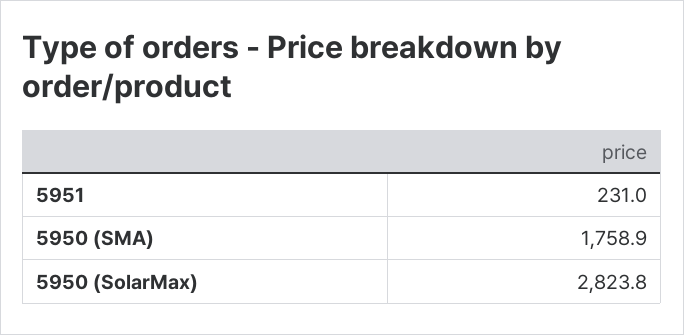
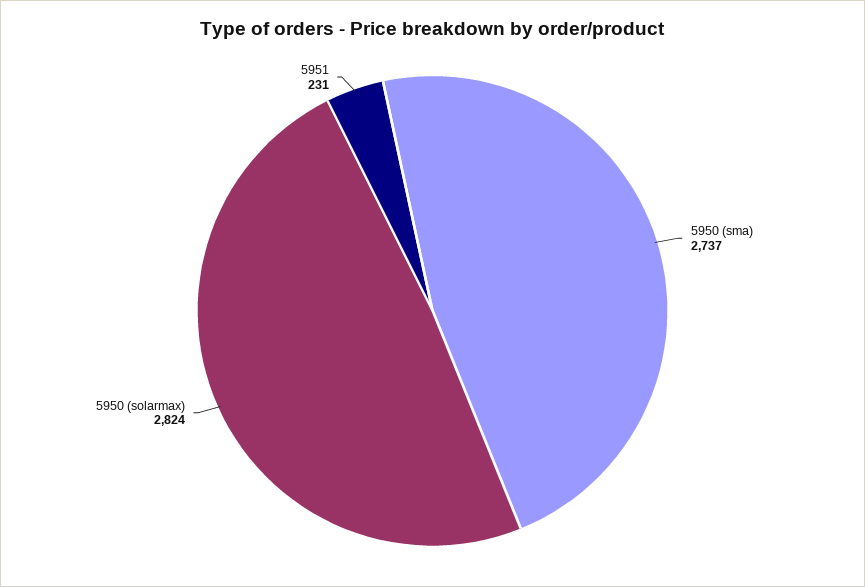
5950 (SMA): 1758.9 -> 2737

